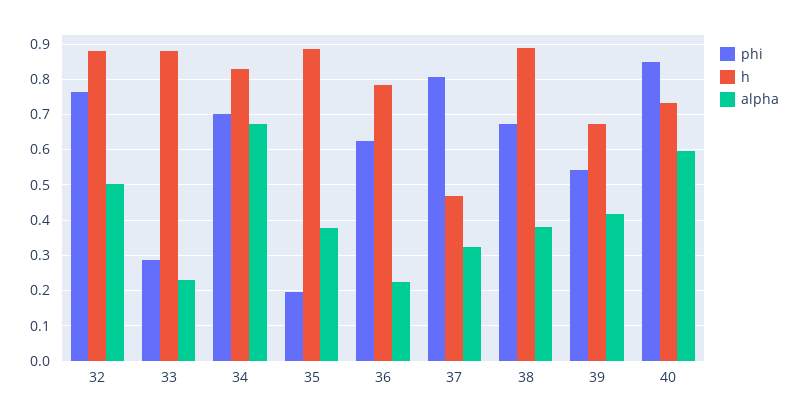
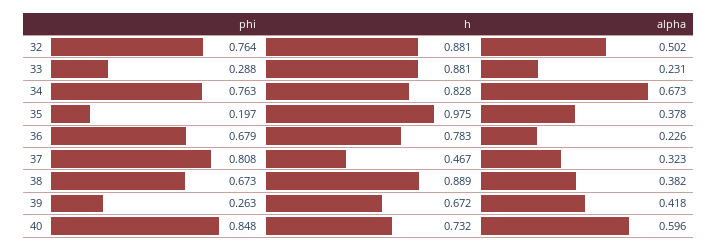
phi, 34: 0.7 -> 0.763
h, 35: 0.88 -> 0.975
phi, 36: 0.62 -> 0.679
phi, 39: 0.54 -> 0.263

